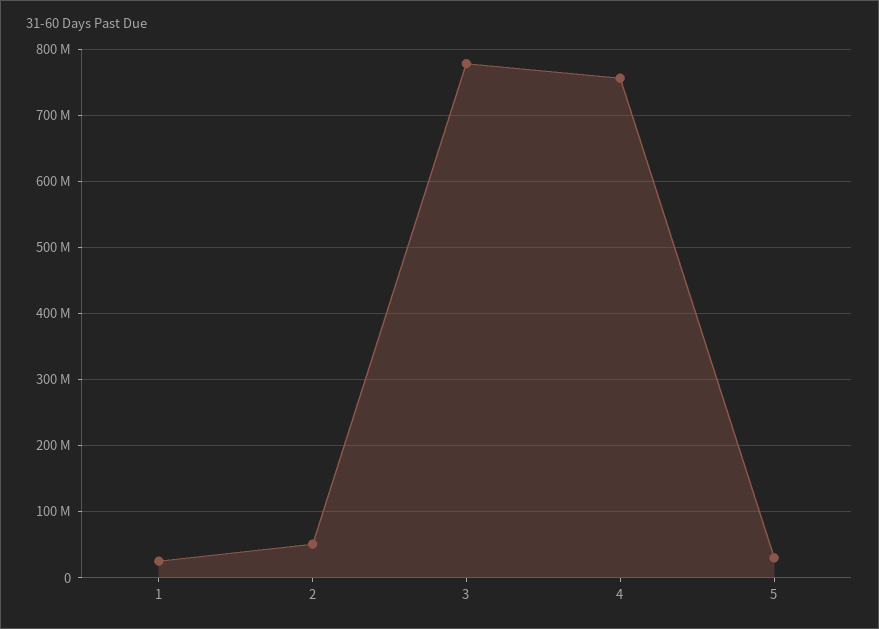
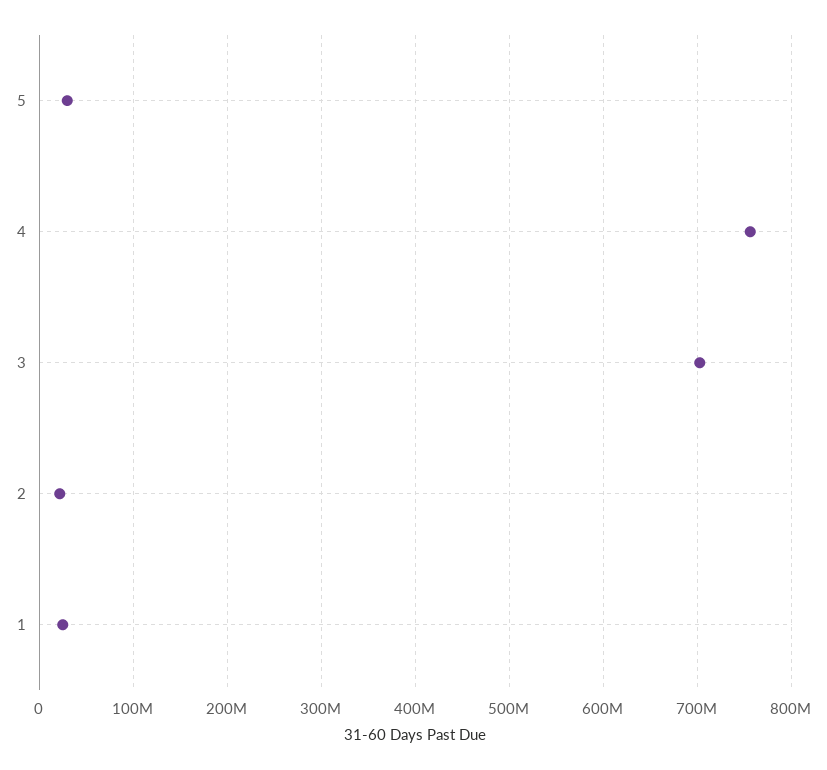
2: 50000000 -> 20000000
3: 780000000 -> 700000000

